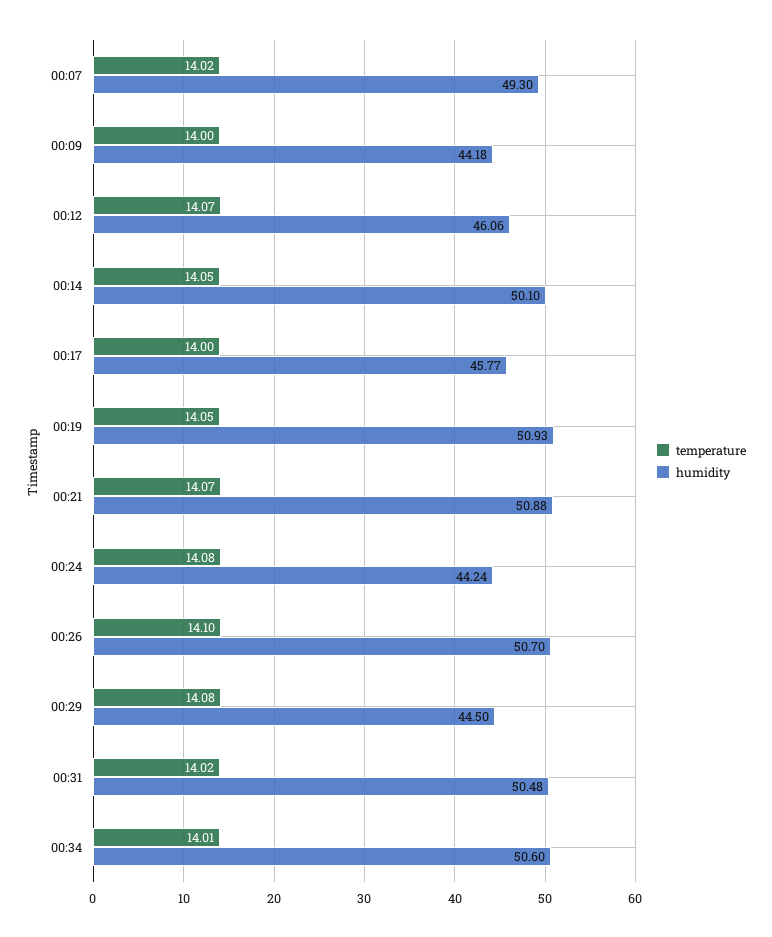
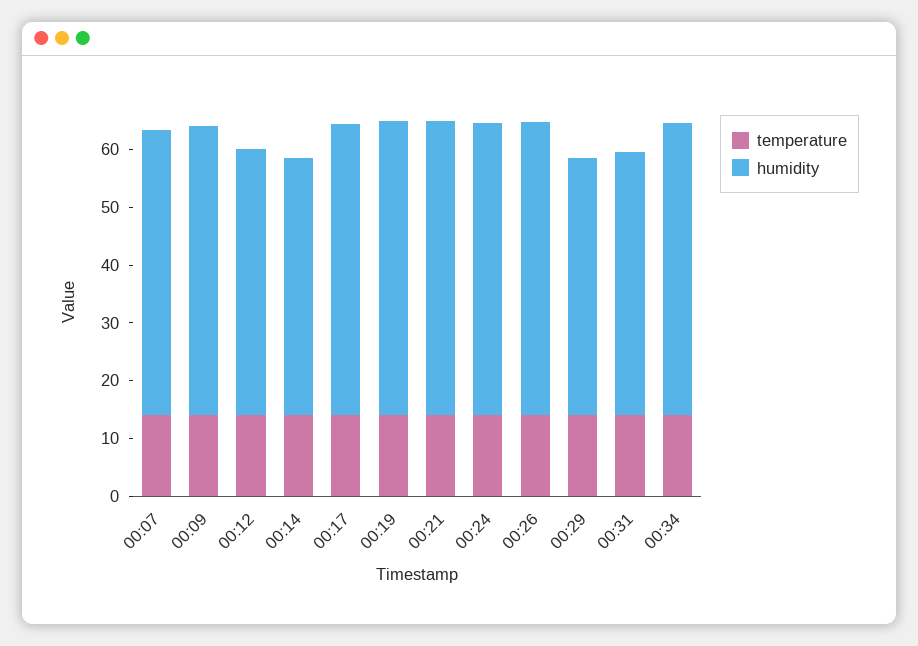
humidity, 00:09: 44.18 -> 50
humidity, 00:14: 50.1 -> 44
humidity, 00:17: 45.77 -> 50
humidity, 00:24: 44.24 -> 50
humidity, 00:31: 50.48 -> 46

